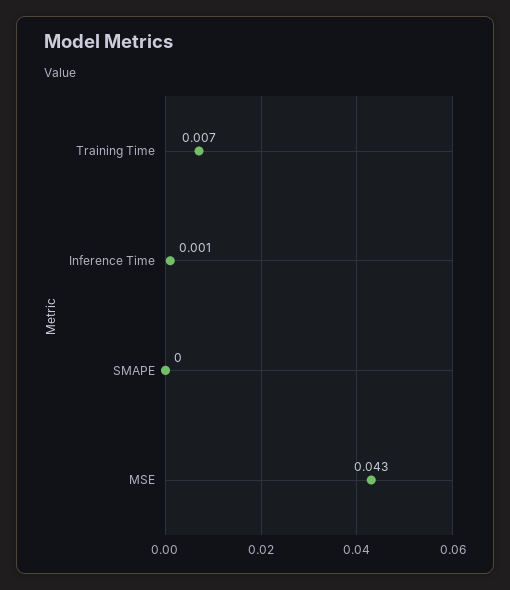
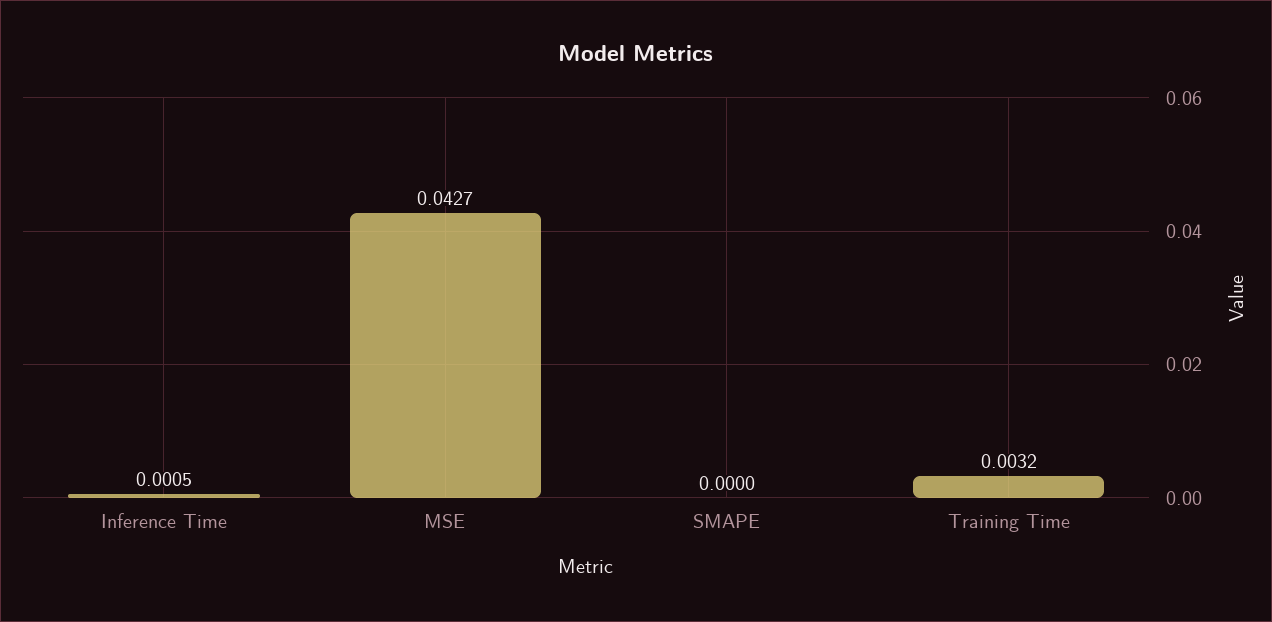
Training Time: 0.007 -> 0.0032

